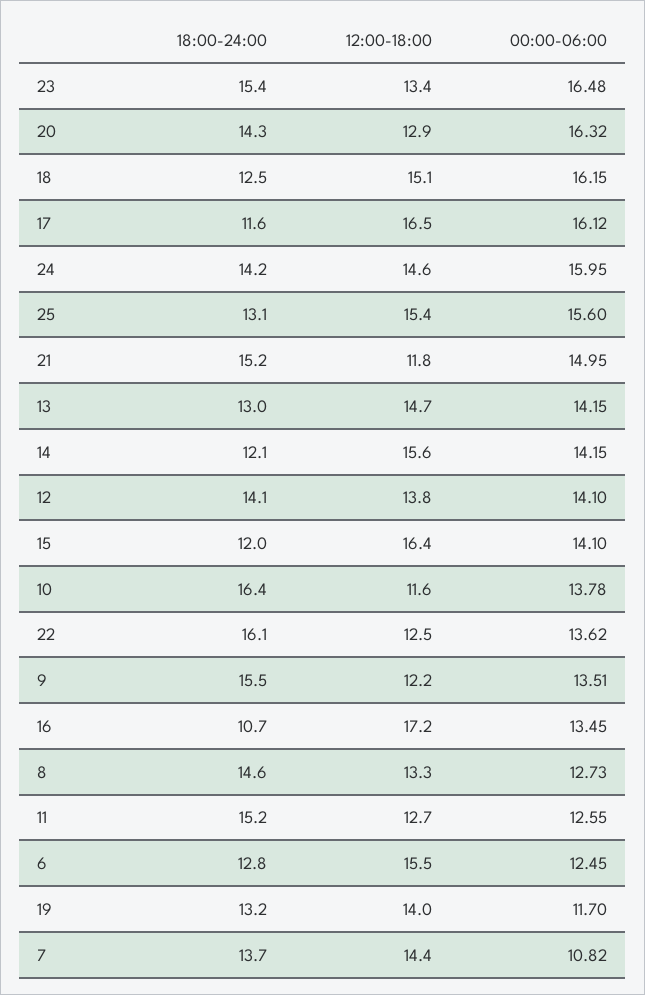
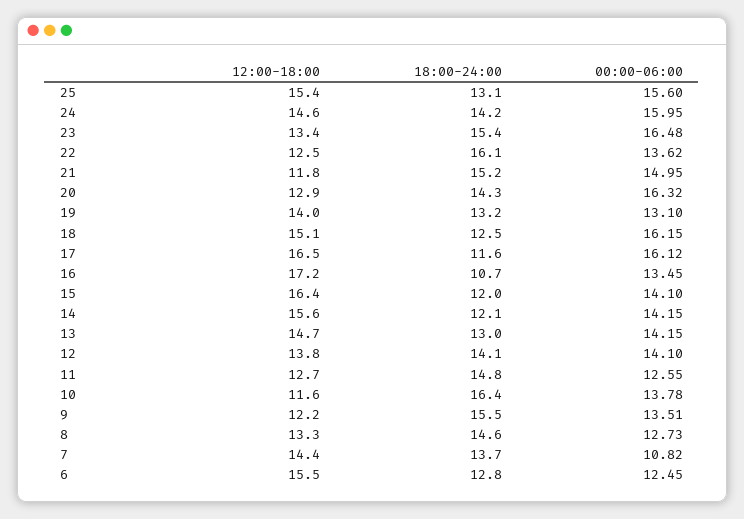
18:00-24:00, 11: 15.2 -> 14.8
00:00-06:00, 19: 11.7 -> 13.1

